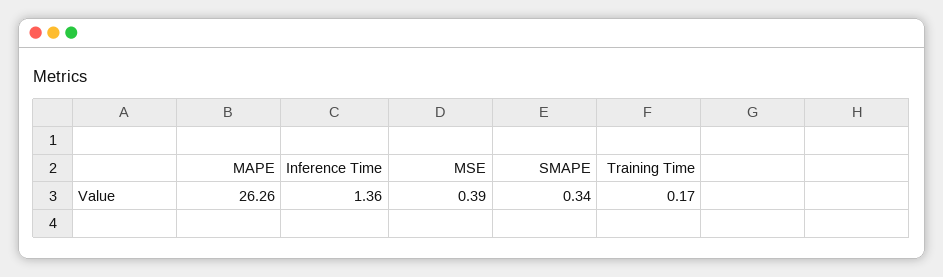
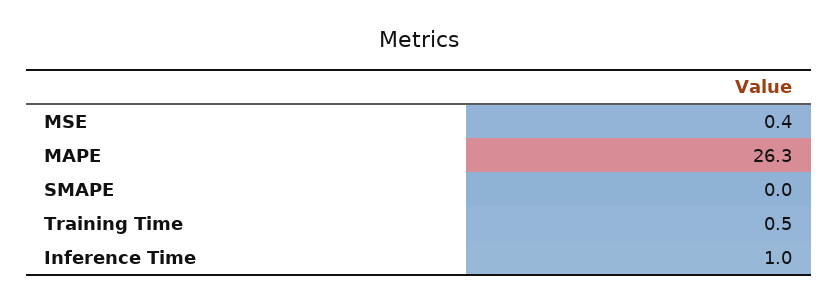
Inference Time: 1.36 -> 1
SMAPE: 0.34 -> 0
Training Time: 0.17 -> 0.5

